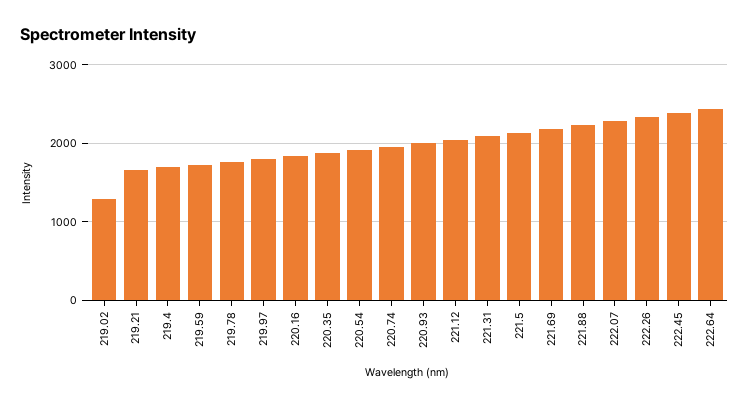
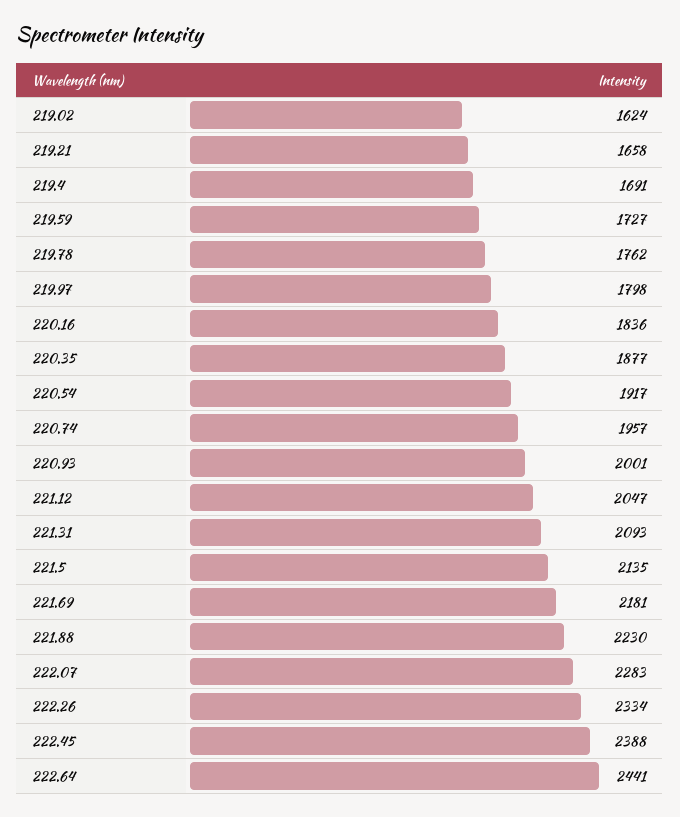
219.02: 1300 -> 1624

